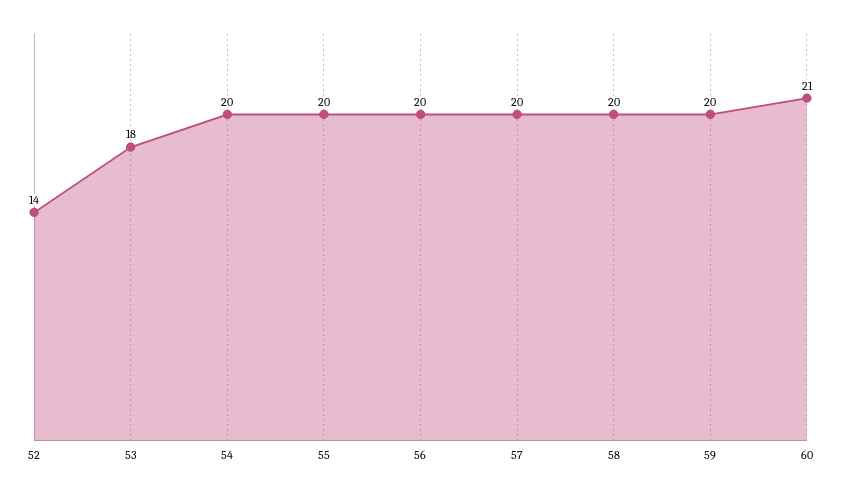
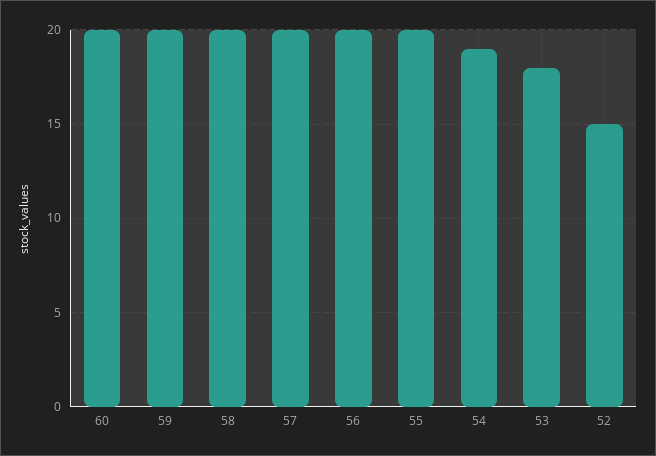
52: 14 -> 15
54: 20 -> 19
60: 21 -> 20

